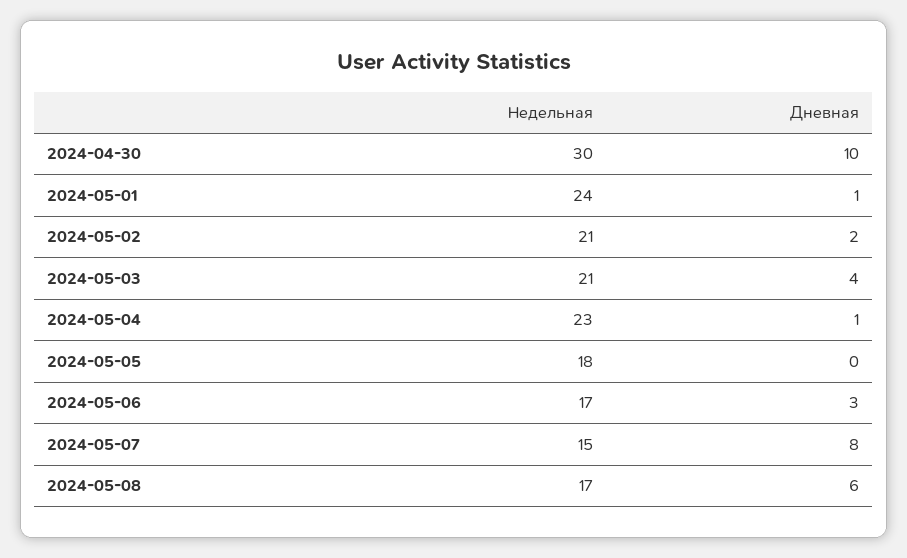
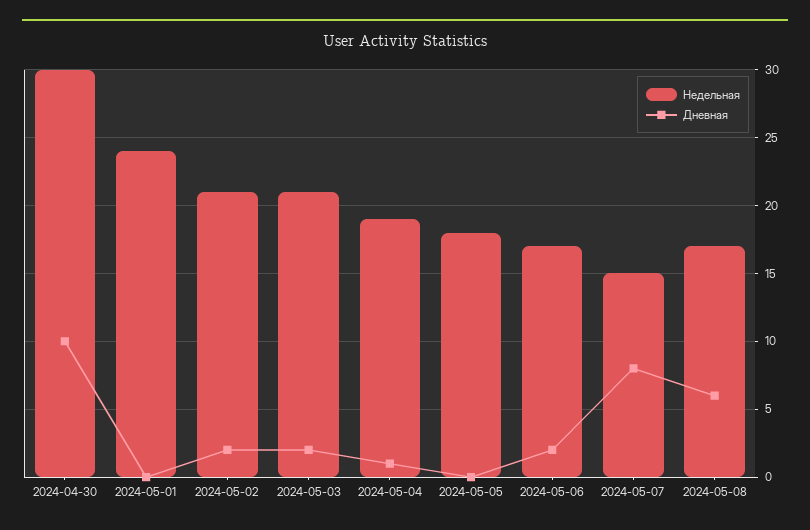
Дневная, 2024-05-01: 1 -> 0
Дневная, 2024-05-03: 4 -> 2
Недельная, 2024-05-04: 23 -> 19
Дневная, 2024-05-06: 3 -> 2

